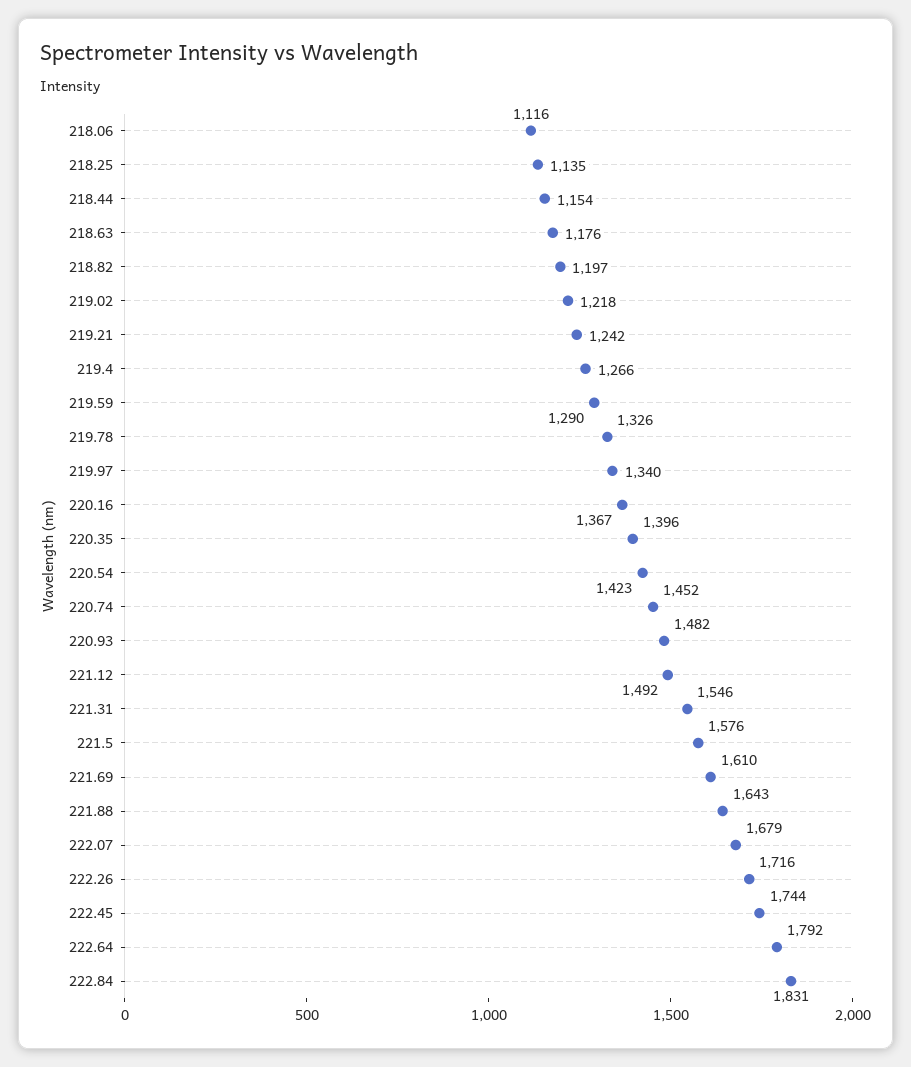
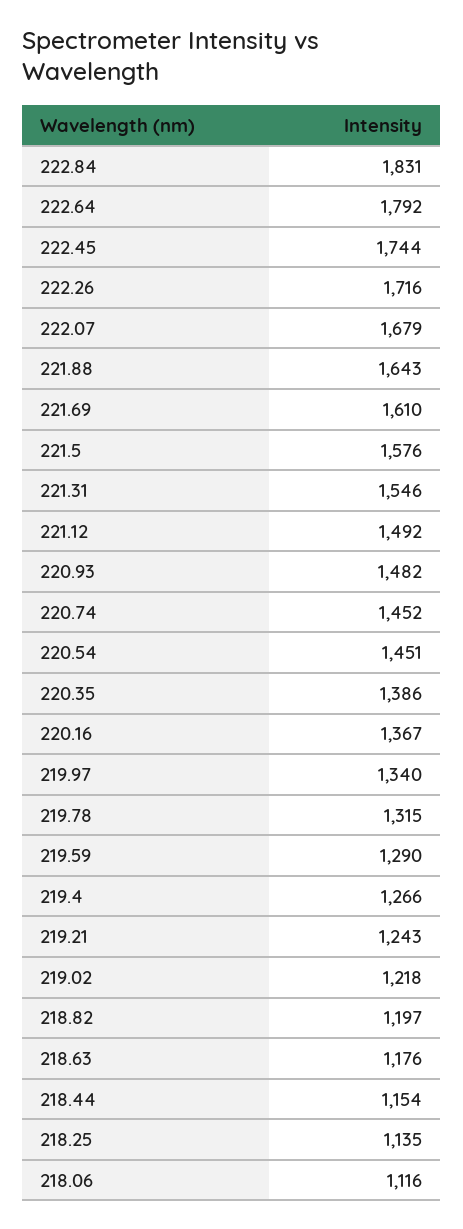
219.21: 1242 -> 1243
219.78: 1326 -> 1315
220.35: 1396 -> 1386
220.54: 1423 -> 1451

